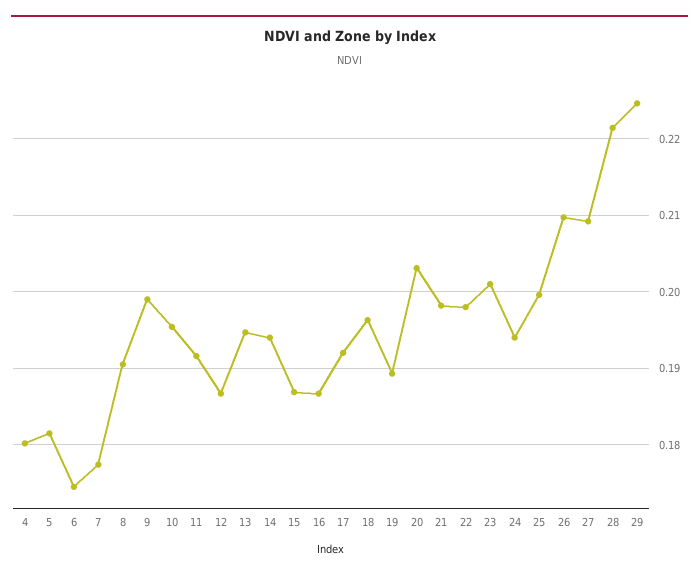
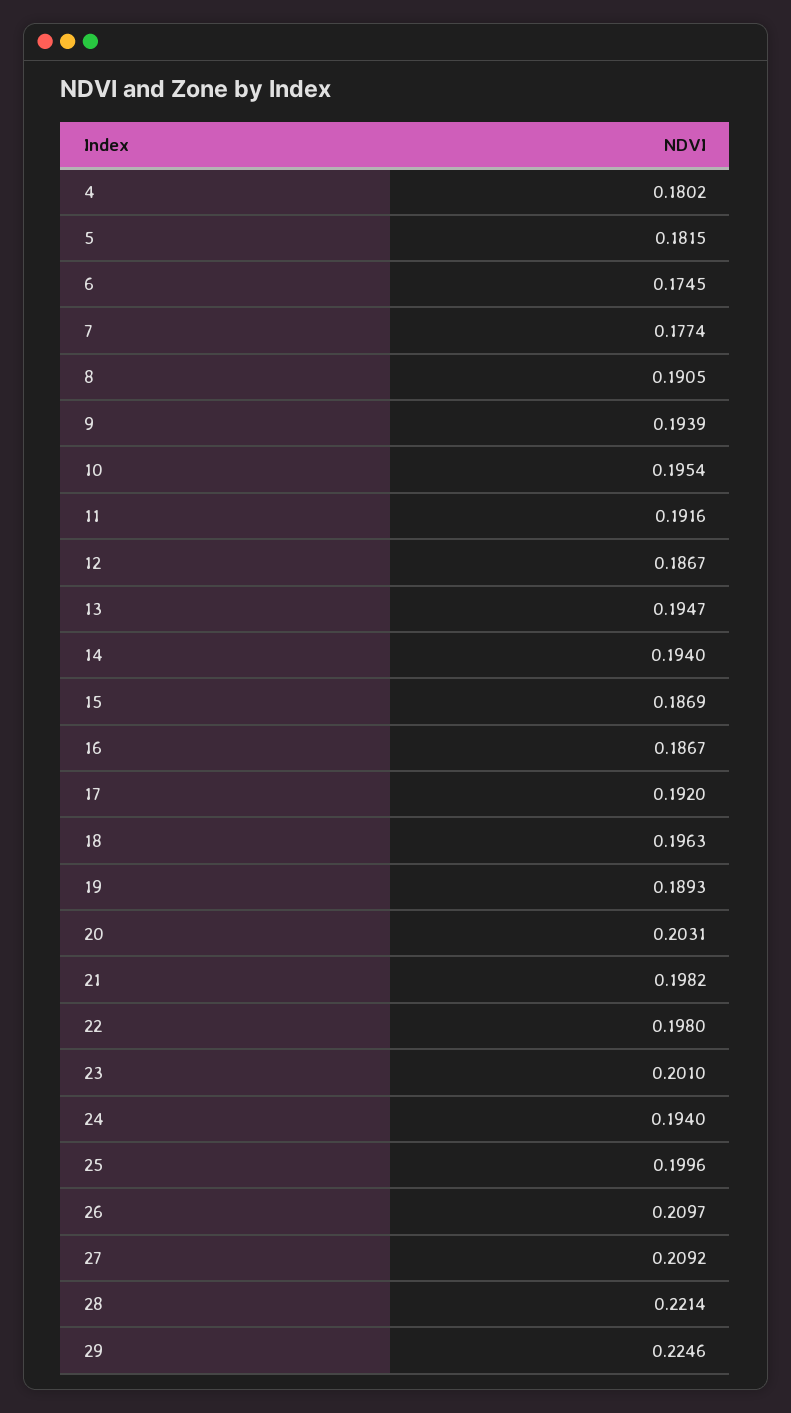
9: 0.199 -> 0.1939

